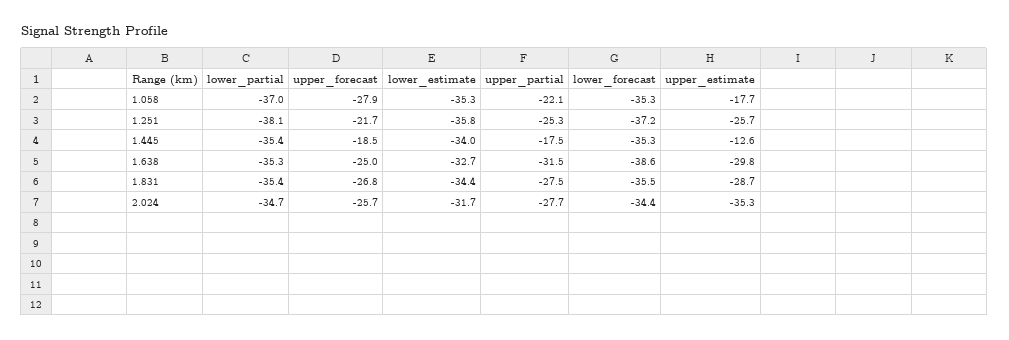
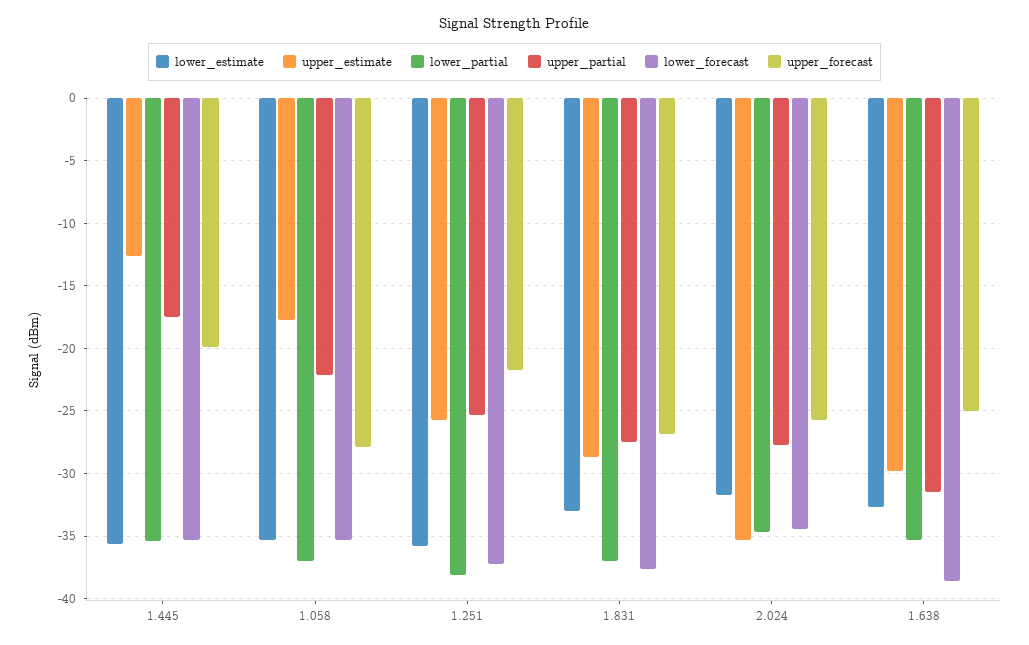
upper_forecast, 1.445: -18.5 -> -20
lower_estimate, 1.445: -34 -> -35.5
lower_partial, 1.831: -35.4 -> -37
lower_estimate, 1.831: -34.4 -> -33
lower_forecast, 1.831: -35.5 -> -37.5

